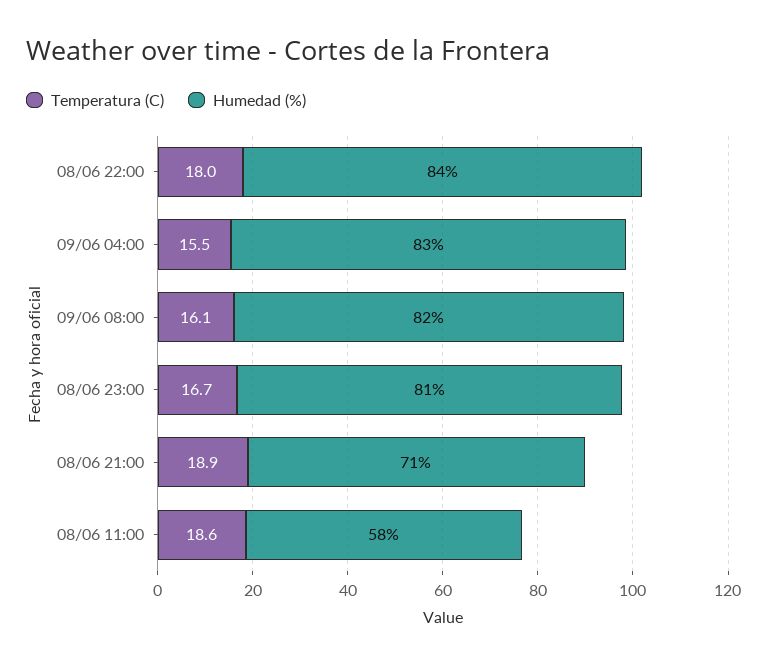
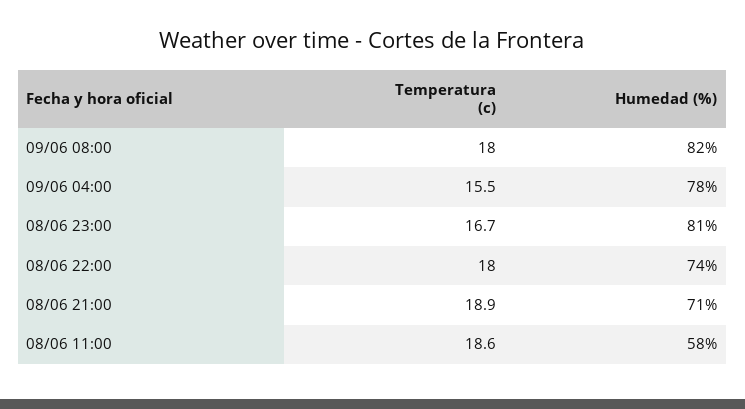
Humedad (%), 08/06 22:00: 84 -> 74
Humedad (%), 09/06 04:00: 83 -> 78
Temperatura (C), 09/06 08:00: 16.1 -> 18

